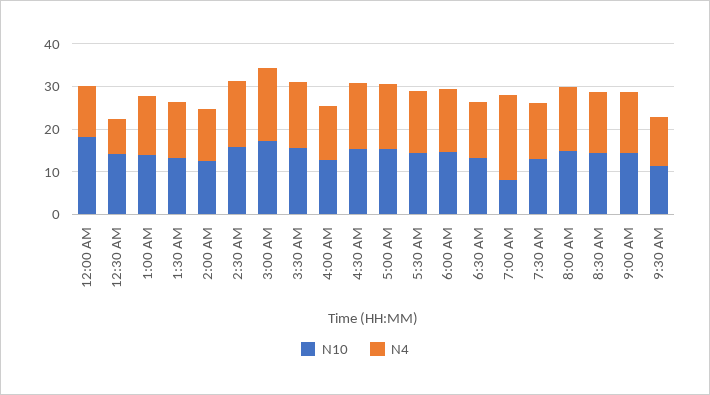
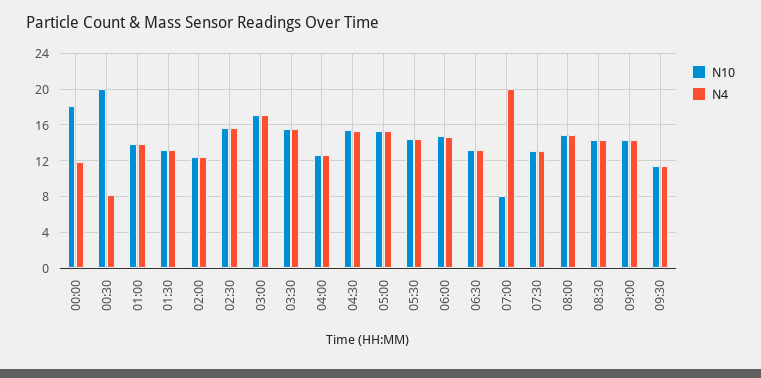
N10, 12:30 AM: 14 -> 20

